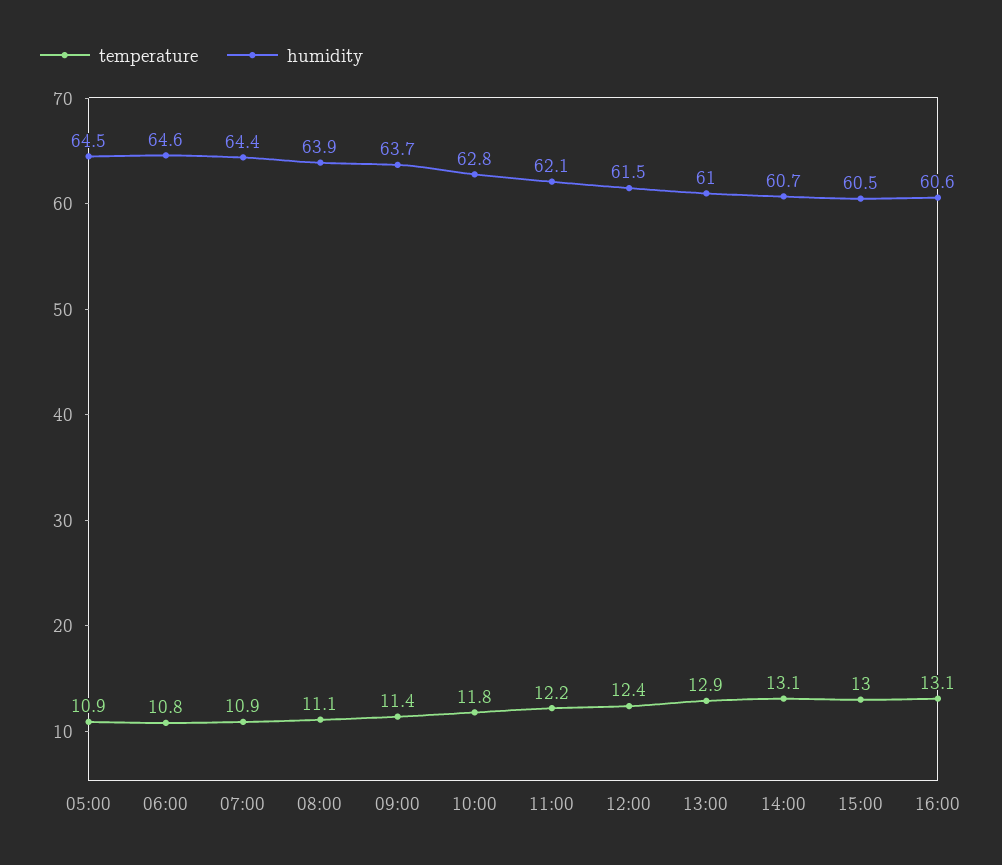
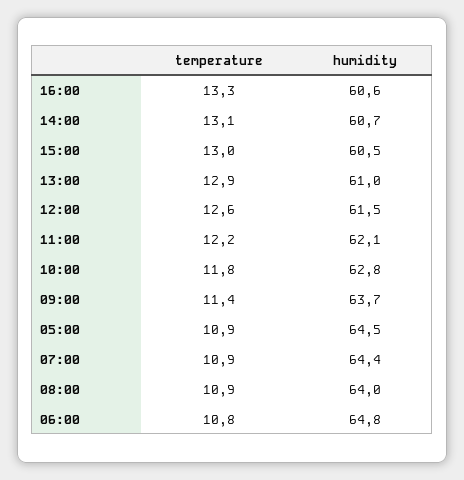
humidity, 06:00: 64.6 -> 64.8
temperature, 08:00: 11.1 -> 10.9
humidity, 08:00: 63.9 -> 64
temperature, 12:00: 12.4 -> 12.6
temperature, 16:00: 13.1 -> 13.3

